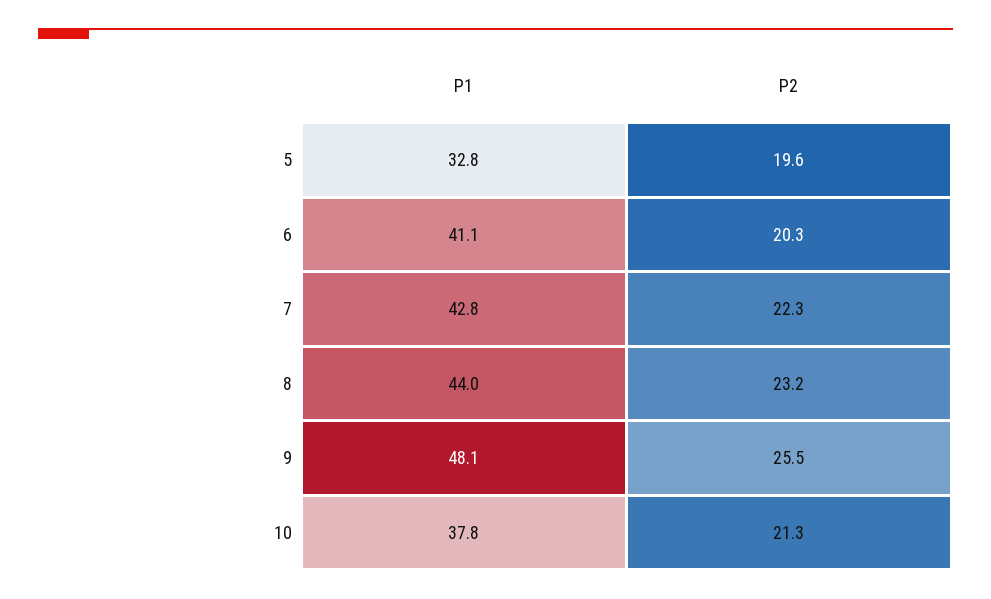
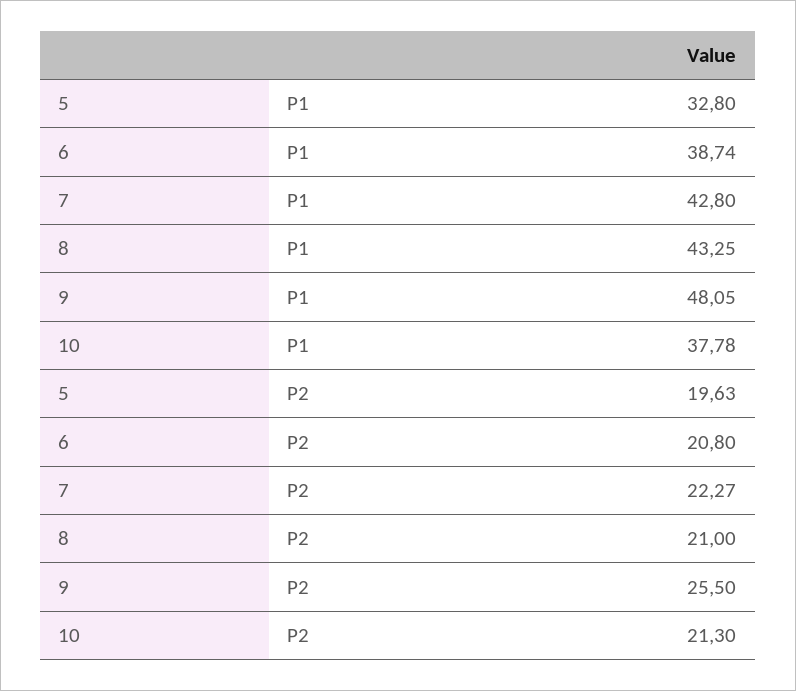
P1, 6: 41.1 -> 38.74
P2, 6: 20.3 -> 20.8
P1, 8: 44 -> 43.25
P2, 8: 23.2 -> 21

